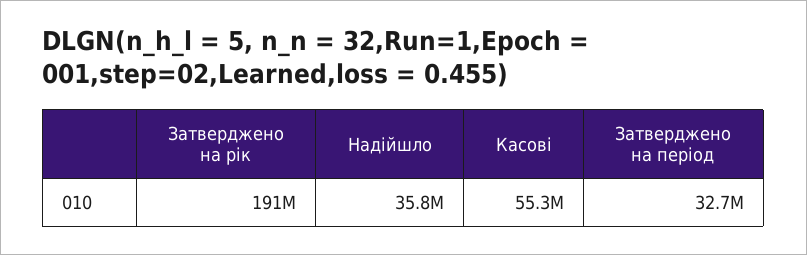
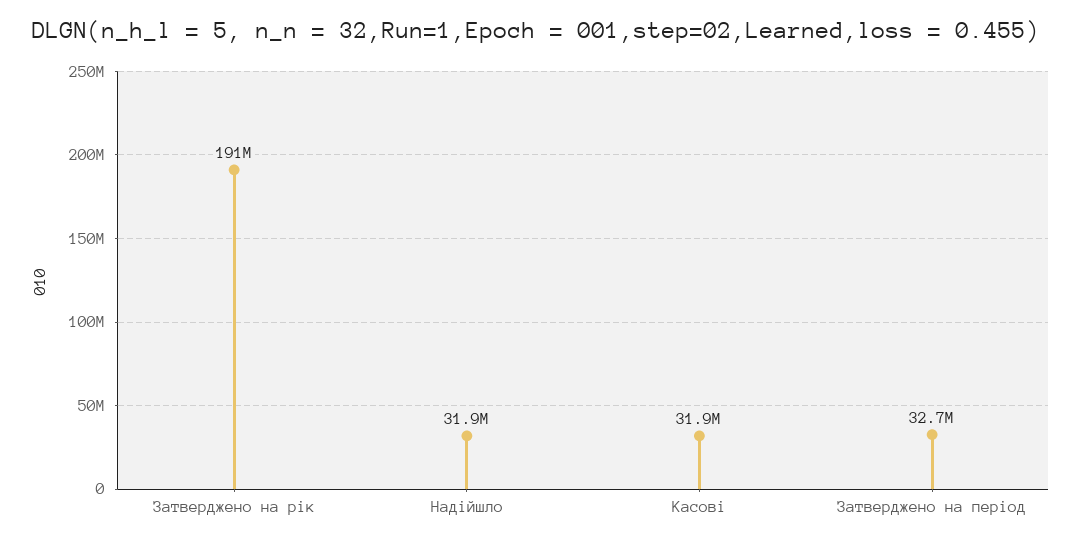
Надійшло: 35800000 -> 31900000
Касові: 55300000 -> 31900000

